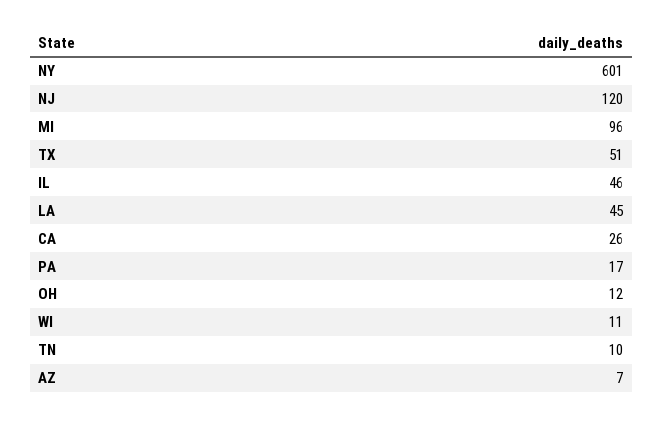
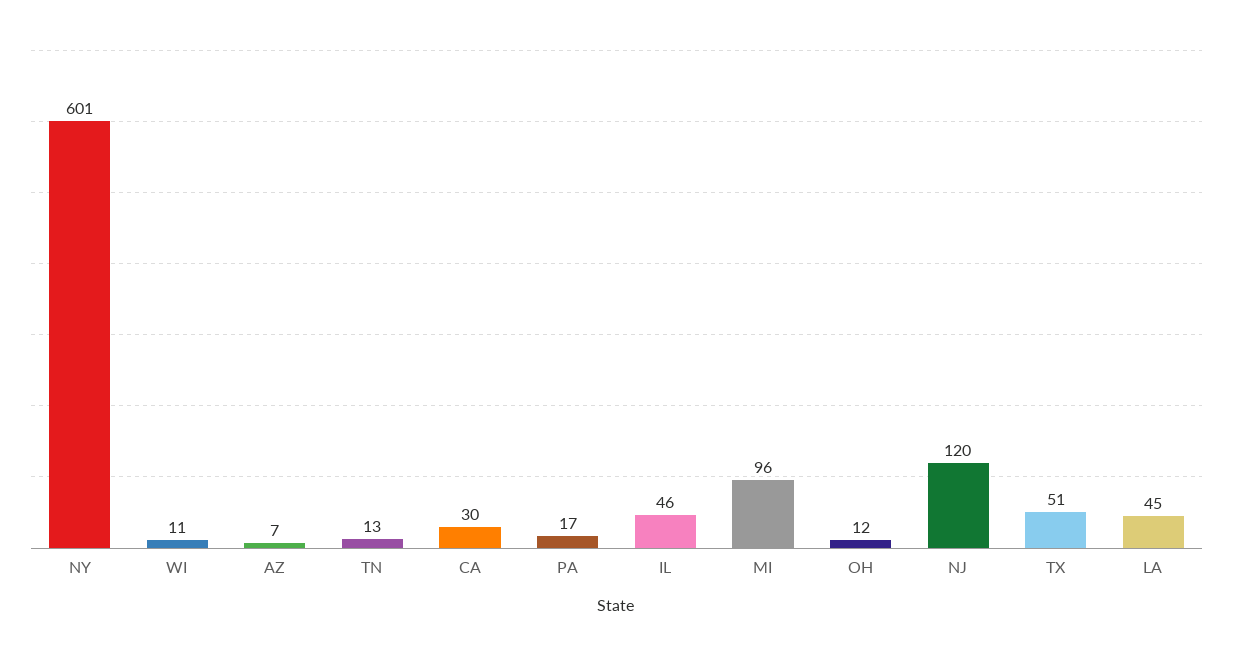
CA: 26 -> 30
TN: 10 -> 13

